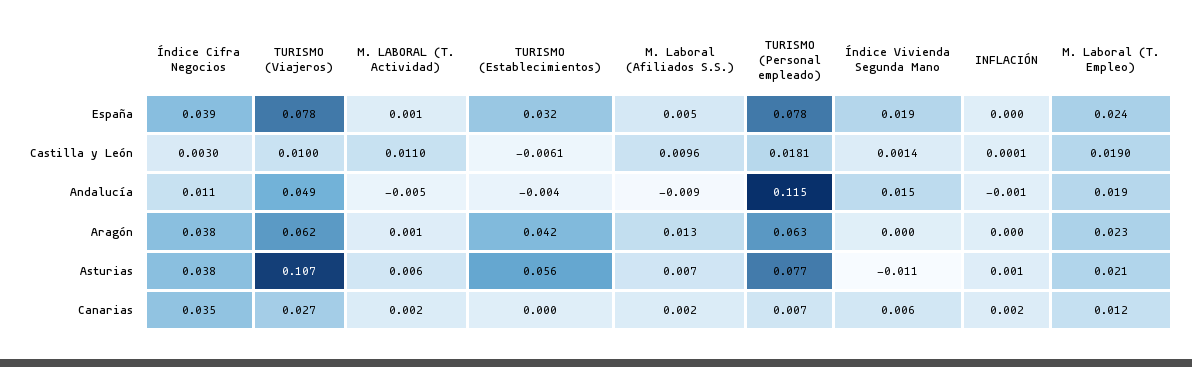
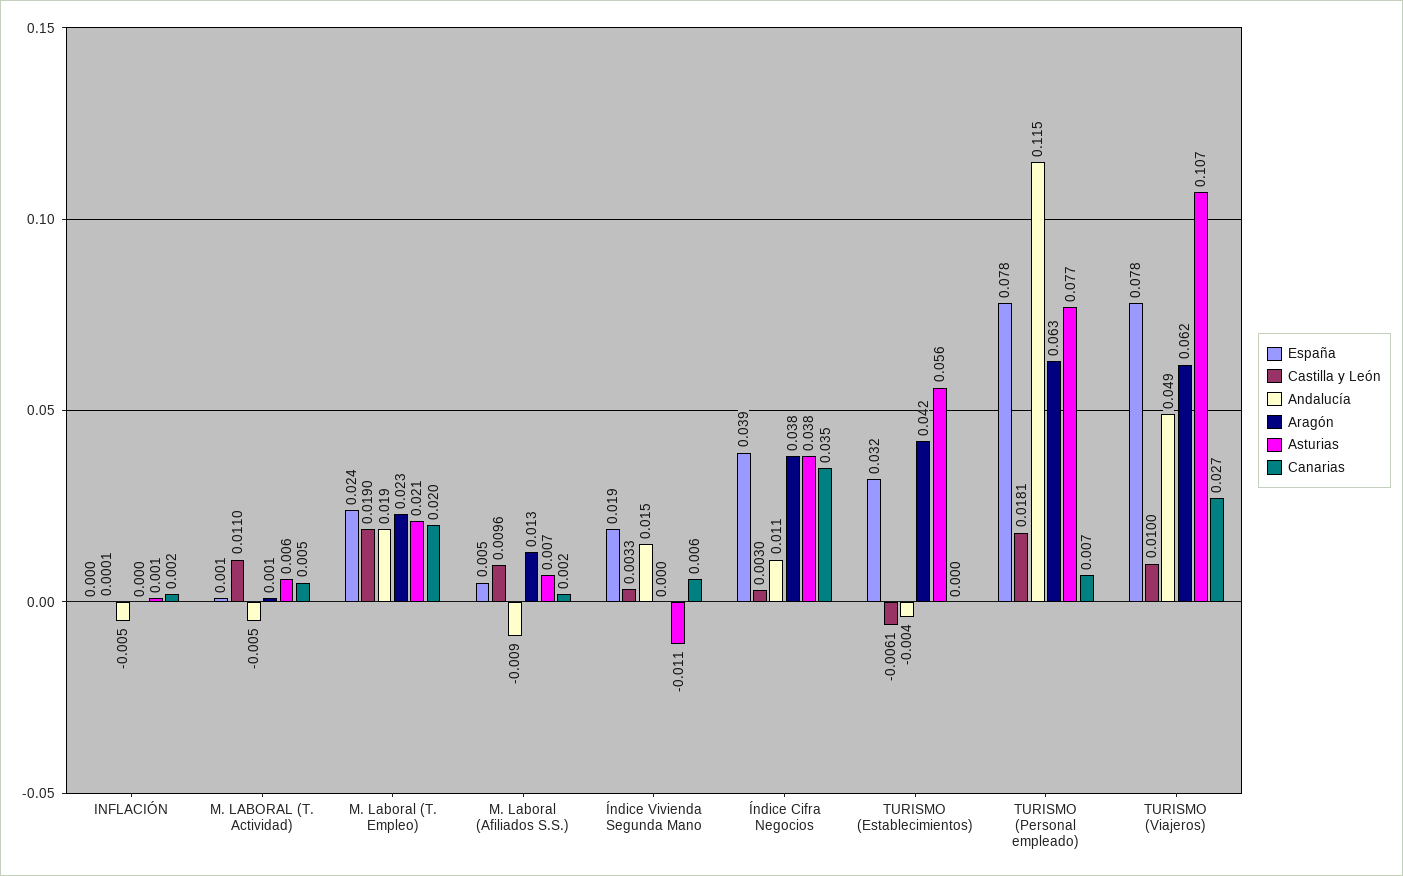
Castilla y León, Índice Vivienda Segunda Mano: 0.0014 -> 0.0033
Andalucía, INFLACIÓN: -0.001 -> -0.005
Canarias, M. LABORAL (T. Actividad): 0.002 -> 0.005
Canarias, M. Laboral (T. Empleo): 0.012 -> 0.02

